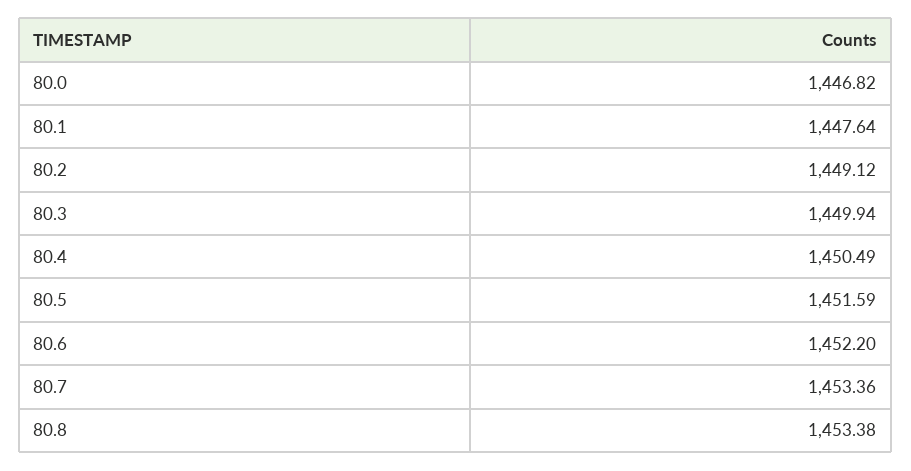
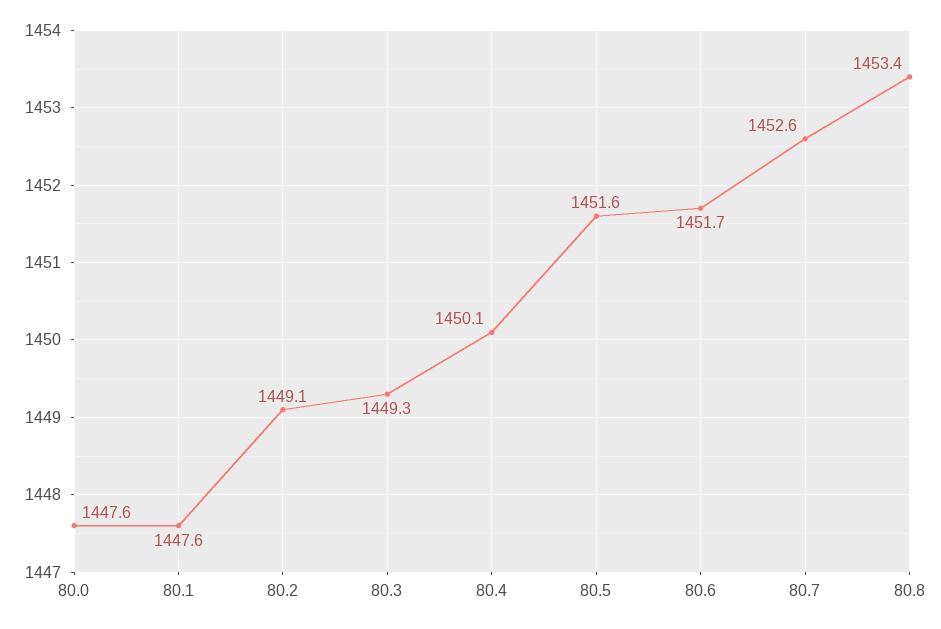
80.0: 1446.82 -> 1447.6
80.3: 1449.94 -> 1449.3
80.4: 1450.49 -> 1450.1
80.6: 1452.2 -> 1451.7
80.7: 1453.36 -> 1452.6

